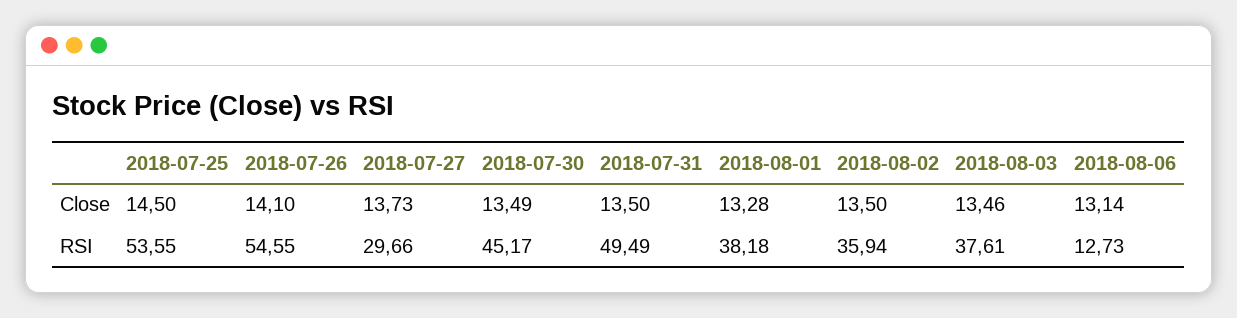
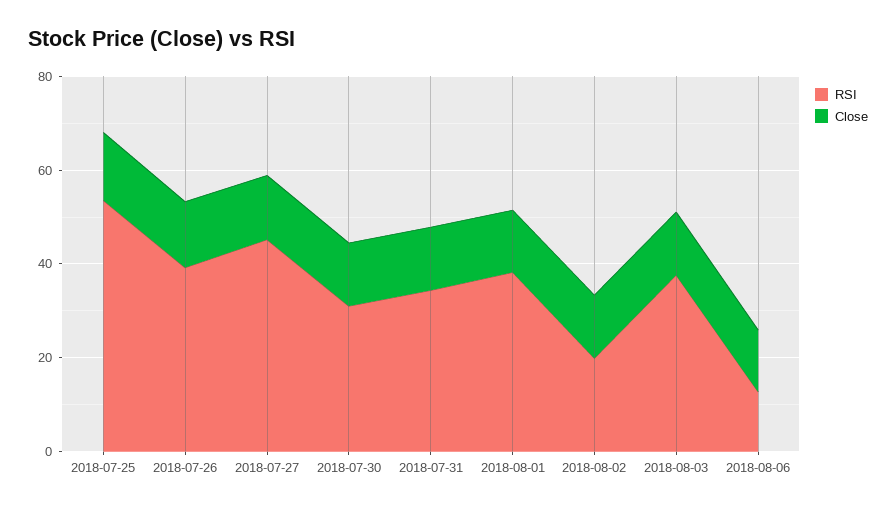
RSI, 2018-07-26: 54.55 -> 40
RSI, 2018-07-27: 29.66 -> 45
RSI, 2018-07-30: 45.17 -> 30
RSI, 2018-07-31: 49.49 -> 35
RSI, 2018-08-02: 35.94 -> 20

